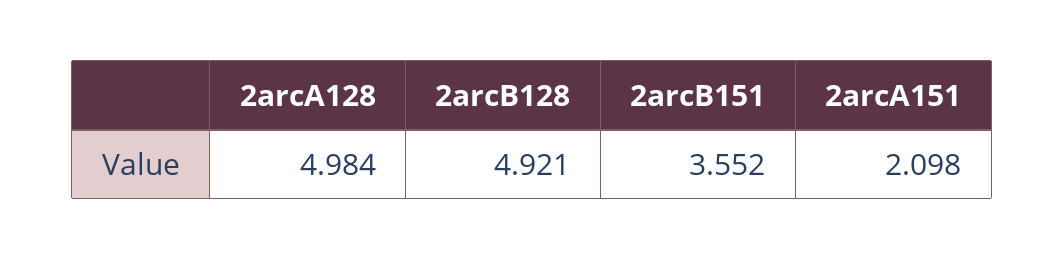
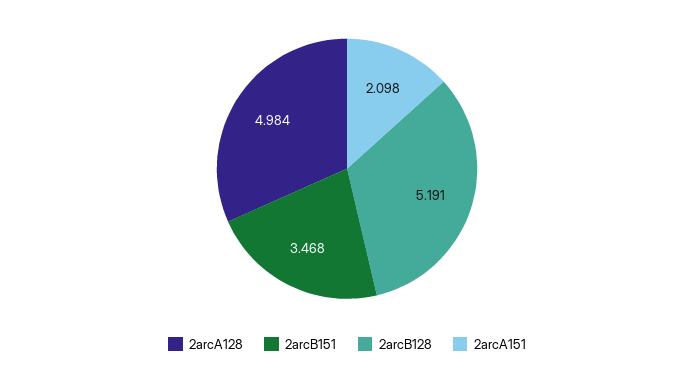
2arcB128: 4.921 -> 5.191
2arcB151: 3.552 -> 3.468

